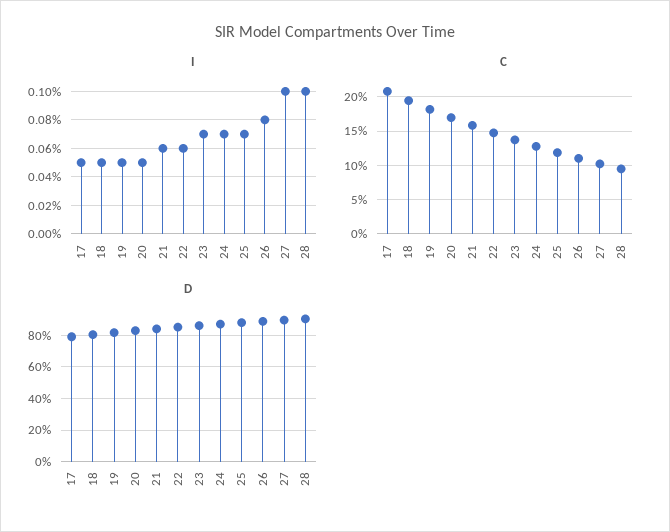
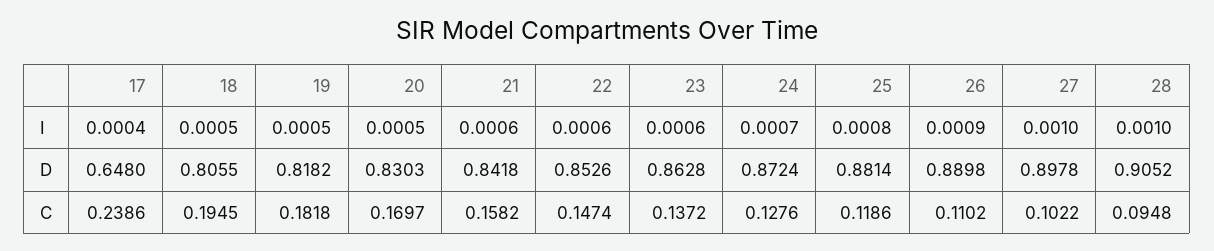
I, 17: 0.0005 -> 0.0004
I, 23: 0.0007 -> 0.0006
I, 25: 0.0007 -> 0.0008
I, 26: 0.0008 -> 0.0009
C, 17: 0.21 -> 0.2386
D, 17: 0.8 -> 0.648

